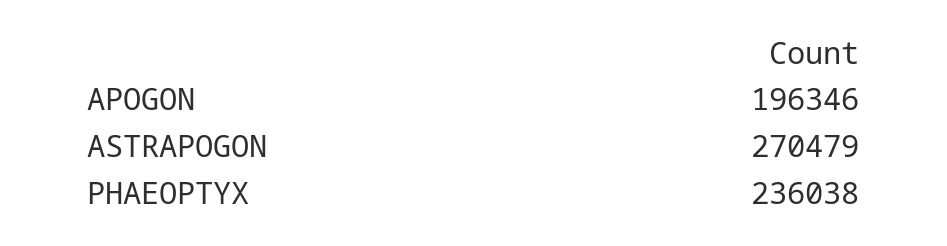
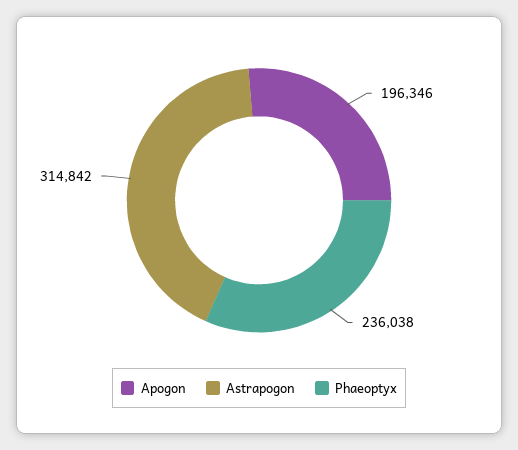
ASTRAPOGON: 270479 -> 314842

